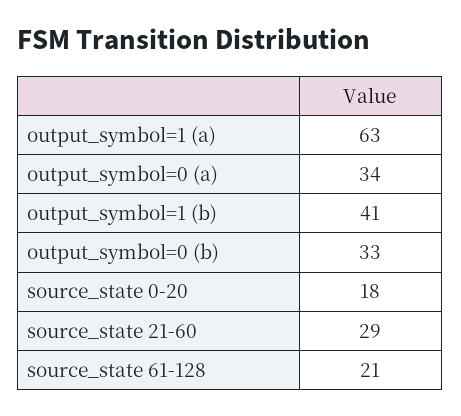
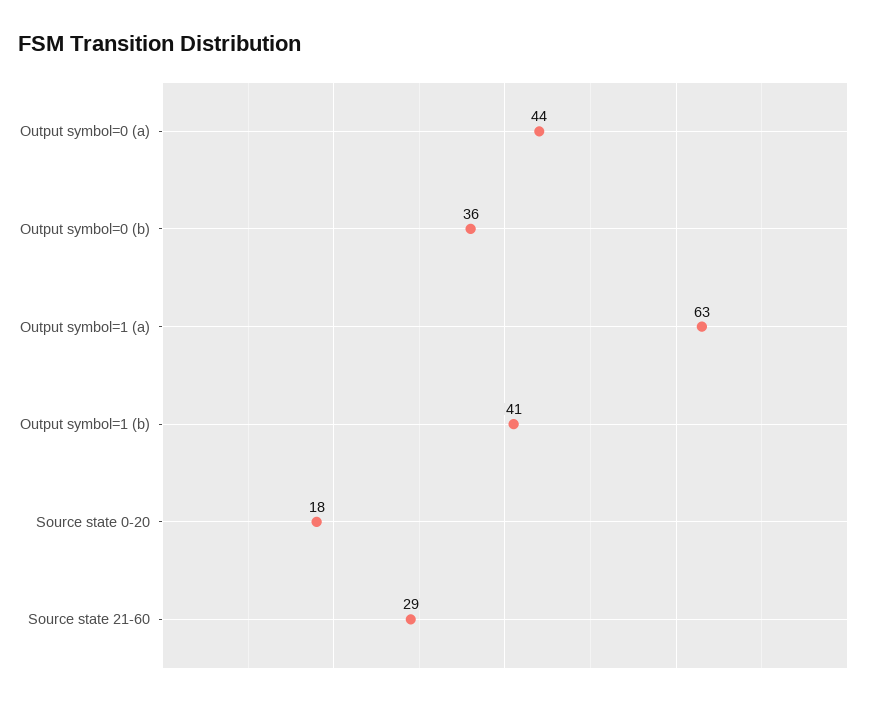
output_symbol=0 (a): 34 -> 44
output_symbol=0 (b): 33 -> 36
source_state 61-128: 21 -> none

